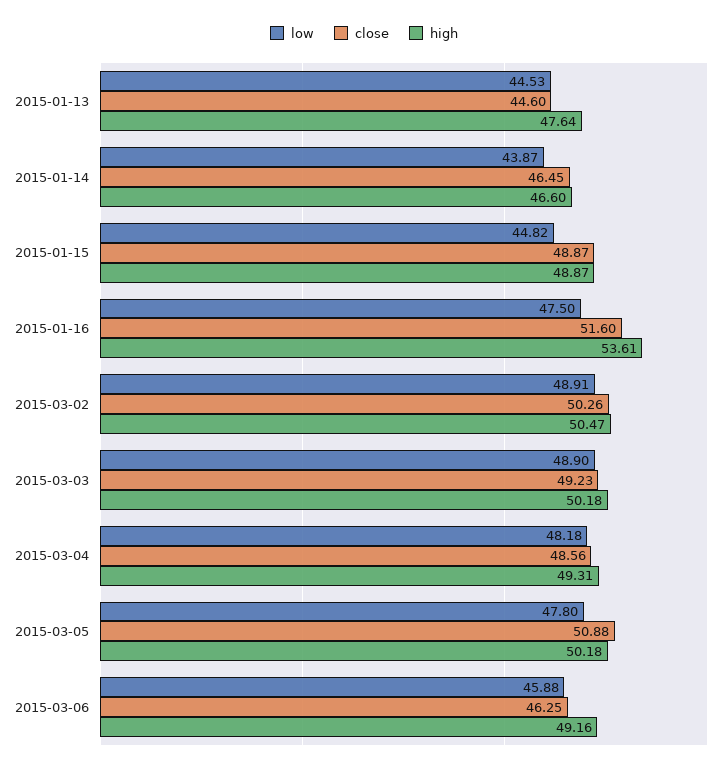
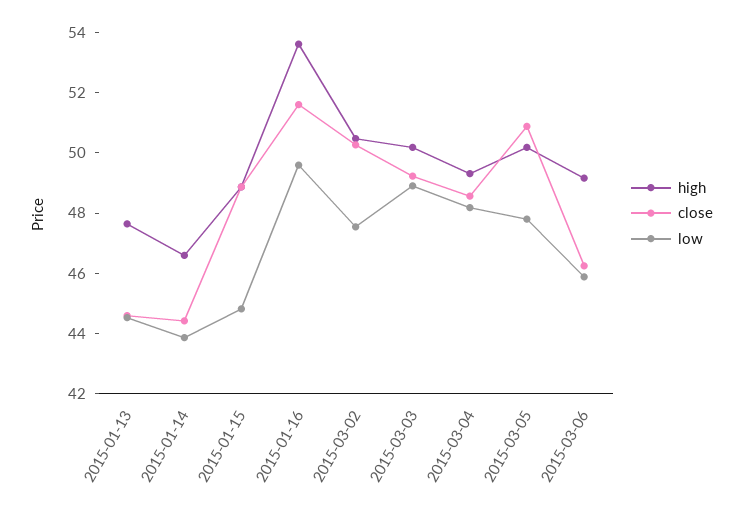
close, 2015-01-14: 46.45 -> 44.5
low, 2015-01-16: 47.5 -> 49.5
low, 2015-03-02: 48.91 -> 47.5

